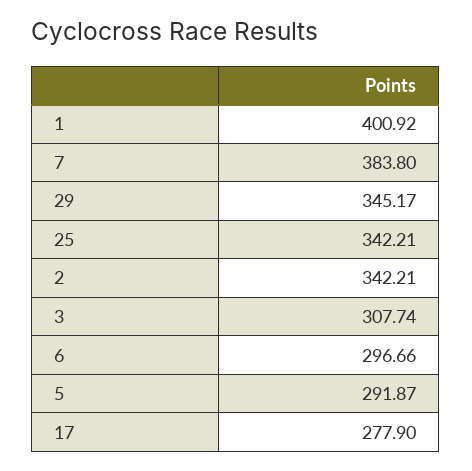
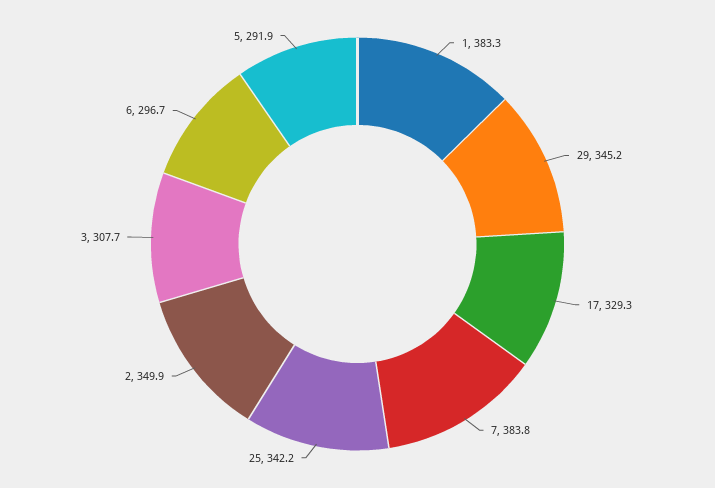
1: 400.92 -> 383.3
2: 342.21 -> 349.9
17: 277.9 -> 329.3

